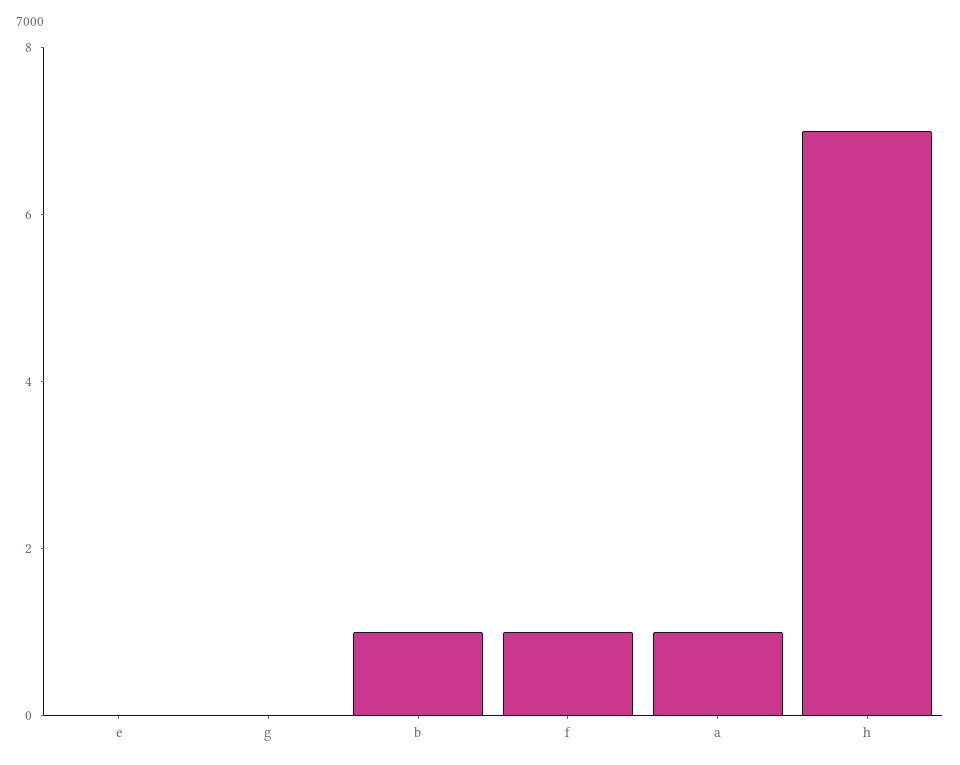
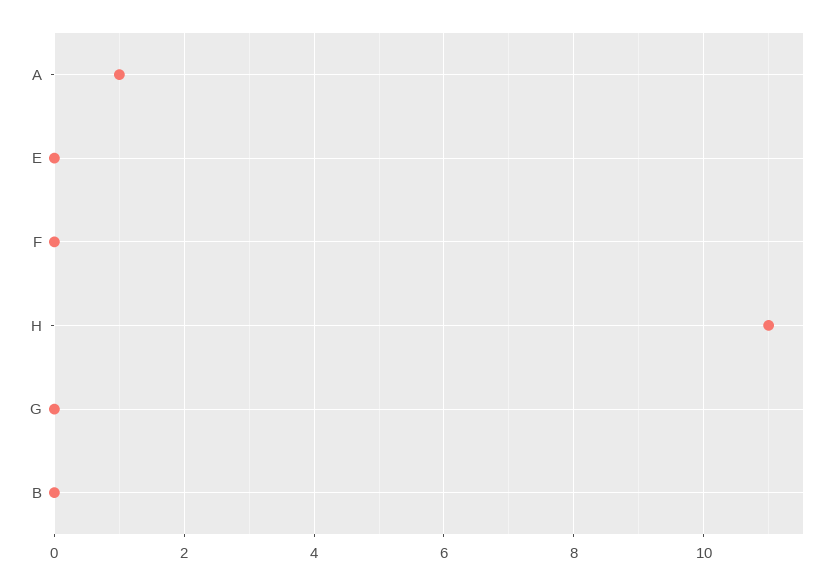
b: 1 -> 0
f: 1 -> 0
h: 7 -> 11

